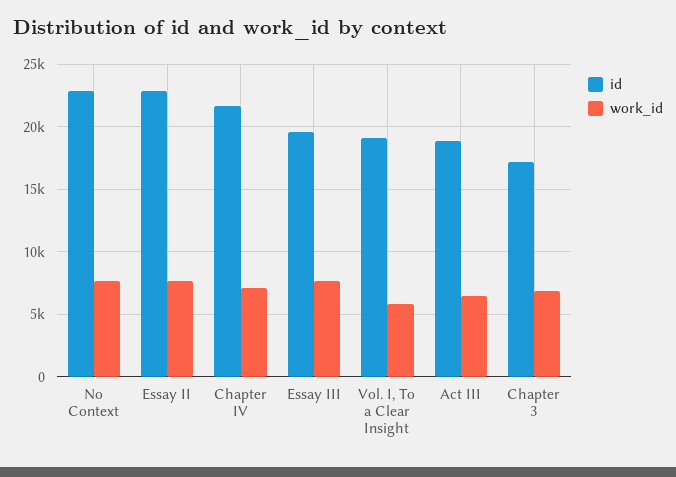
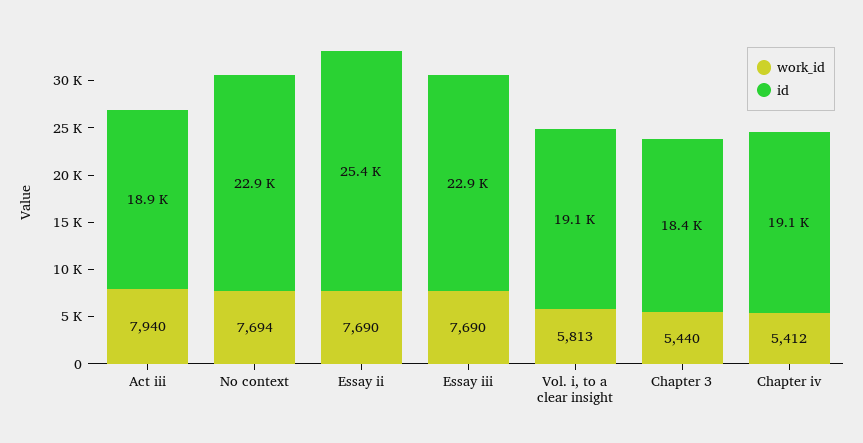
id, Essay II: 23000 -> 25400
id, Chapter IV: 21500 -> 19100
work_id, Chapter IV: 7000 -> 5412
id, Essay III: 19500 -> 22900
work_id, Act III: 6500 -> 7940
id, Chapter 3: 17000 -> 18400
work_id, Chapter 3: 7000 -> 5440

